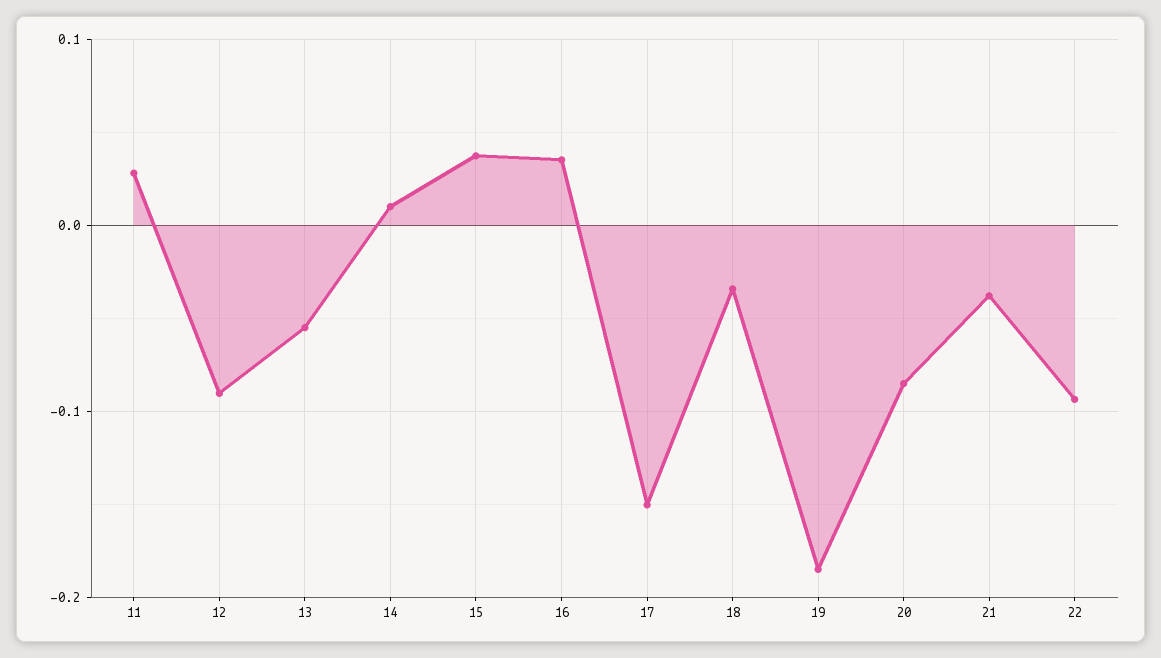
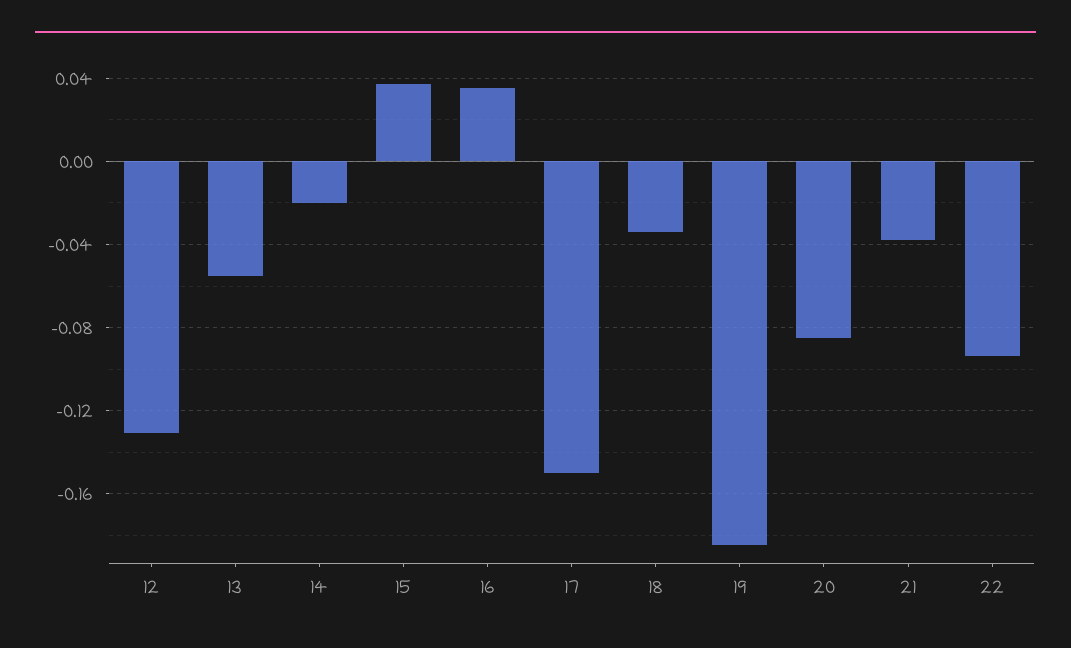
11: 0.03 -> none
12: -0.09 -> -0.13
14: 0.01 -> -0.02

